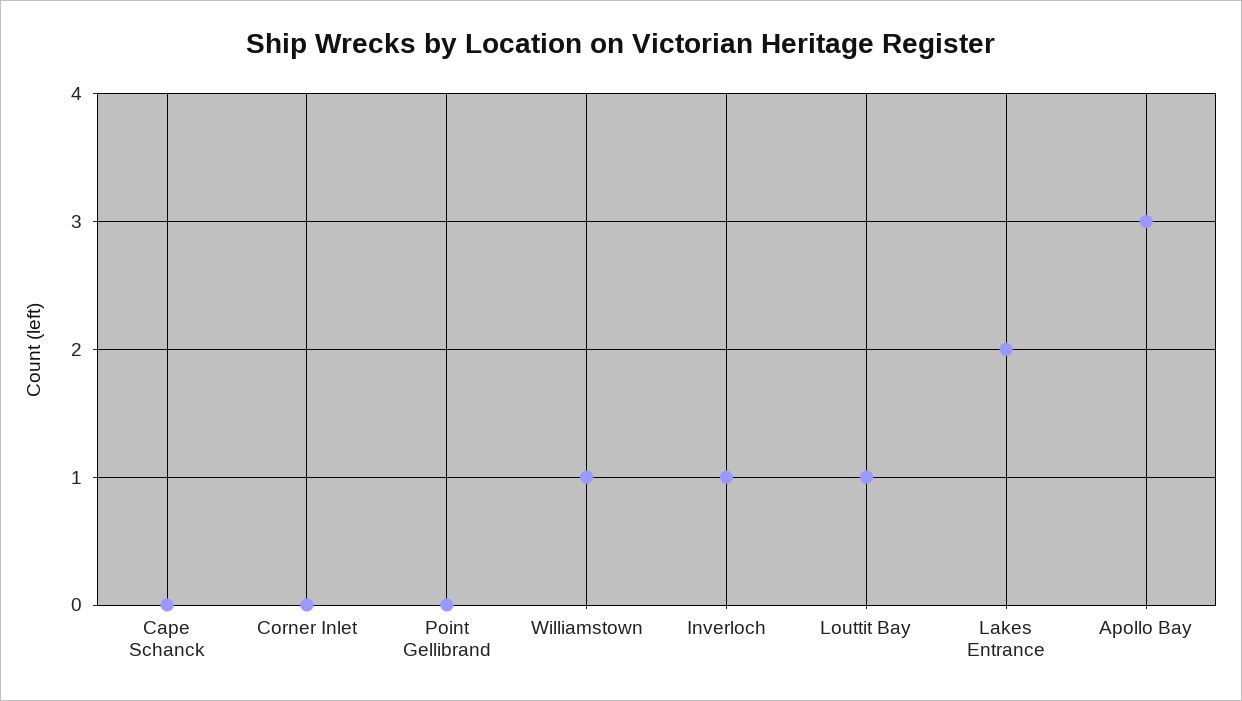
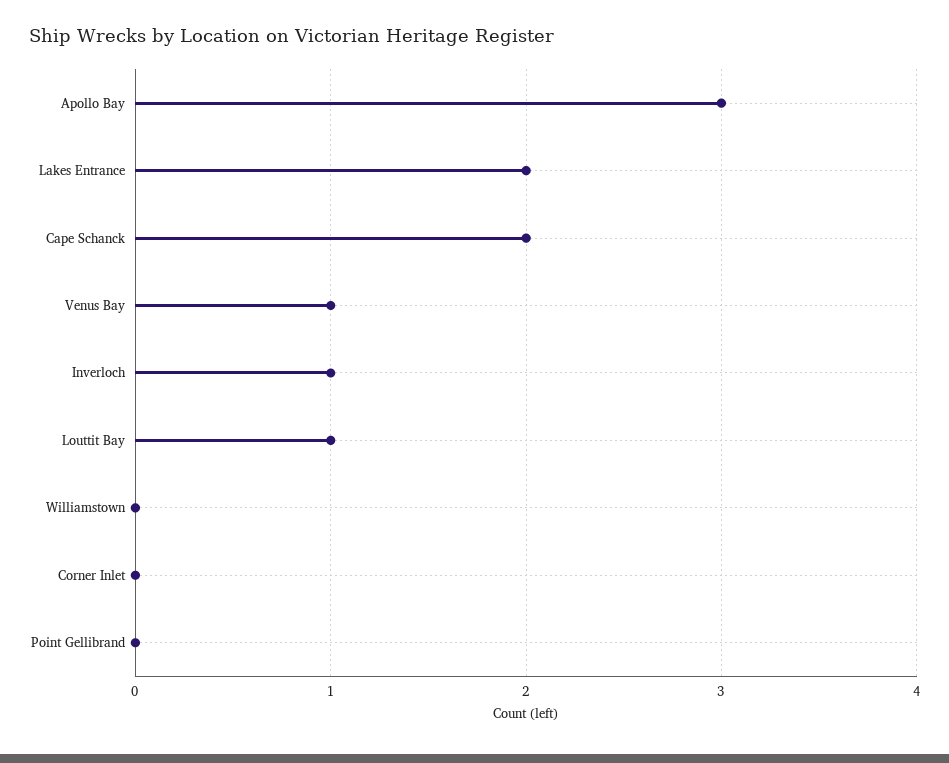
Cape Schanck: 0 -> 2
Williamstown: 1 -> 0
Venus Bay: none -> 1

